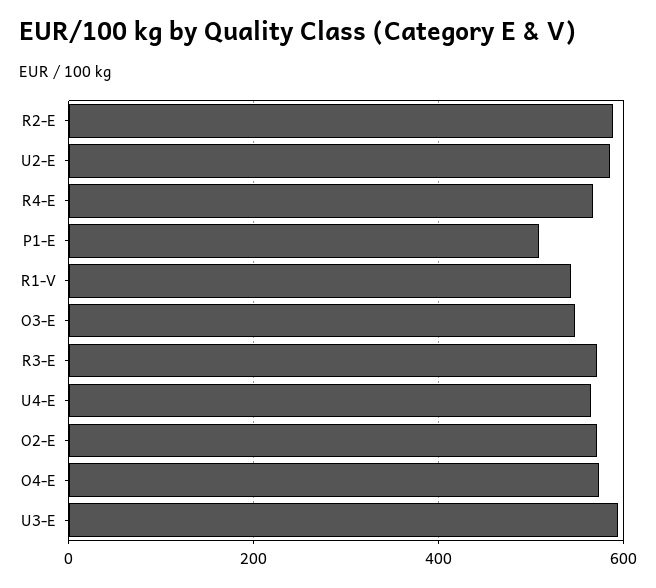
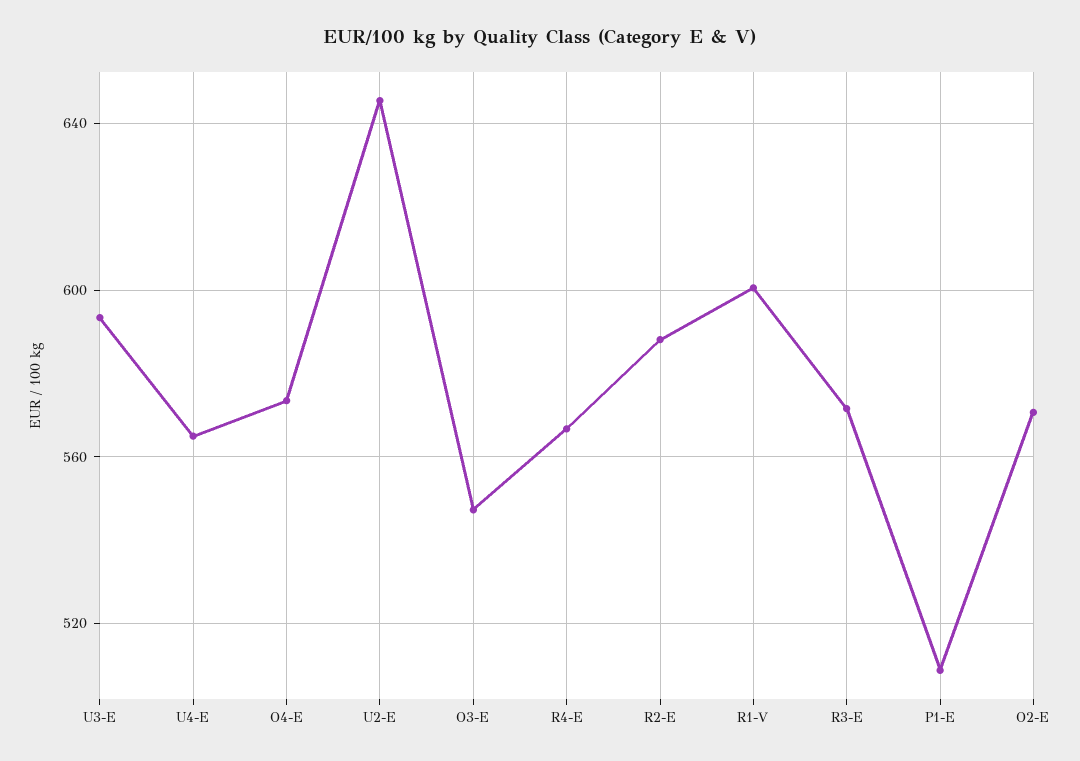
U2-E: 580 -> 645
R1-V: 540 -> 600

